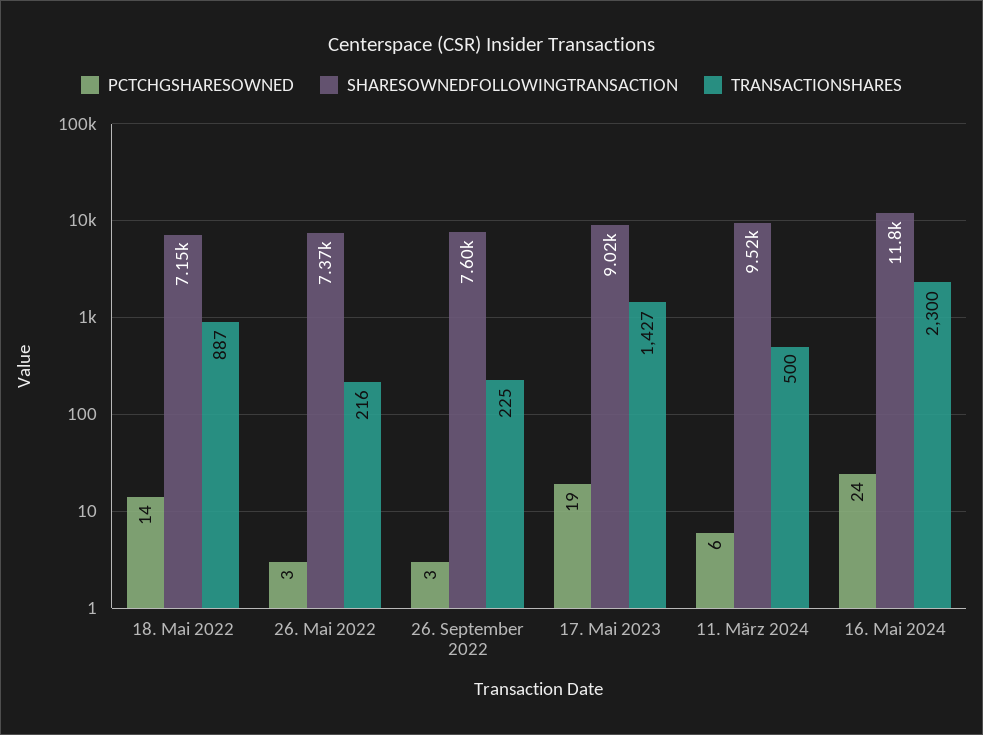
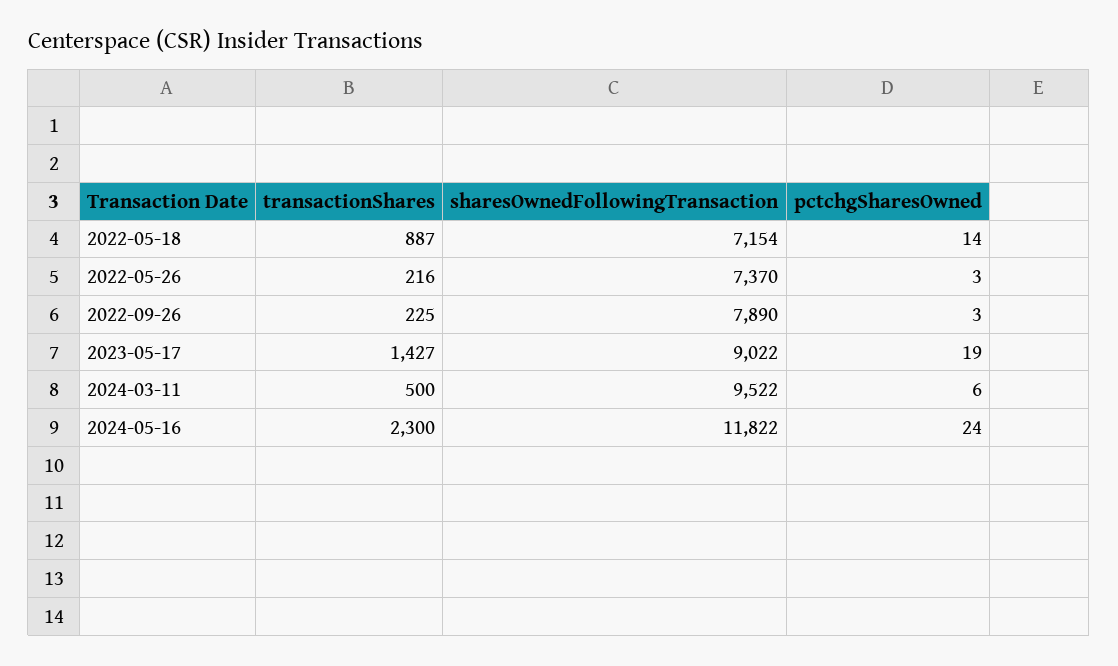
SHARESOWNEDFOLLOWINGTRANSACTION, 26. September 2022: 7600 -> 7890

